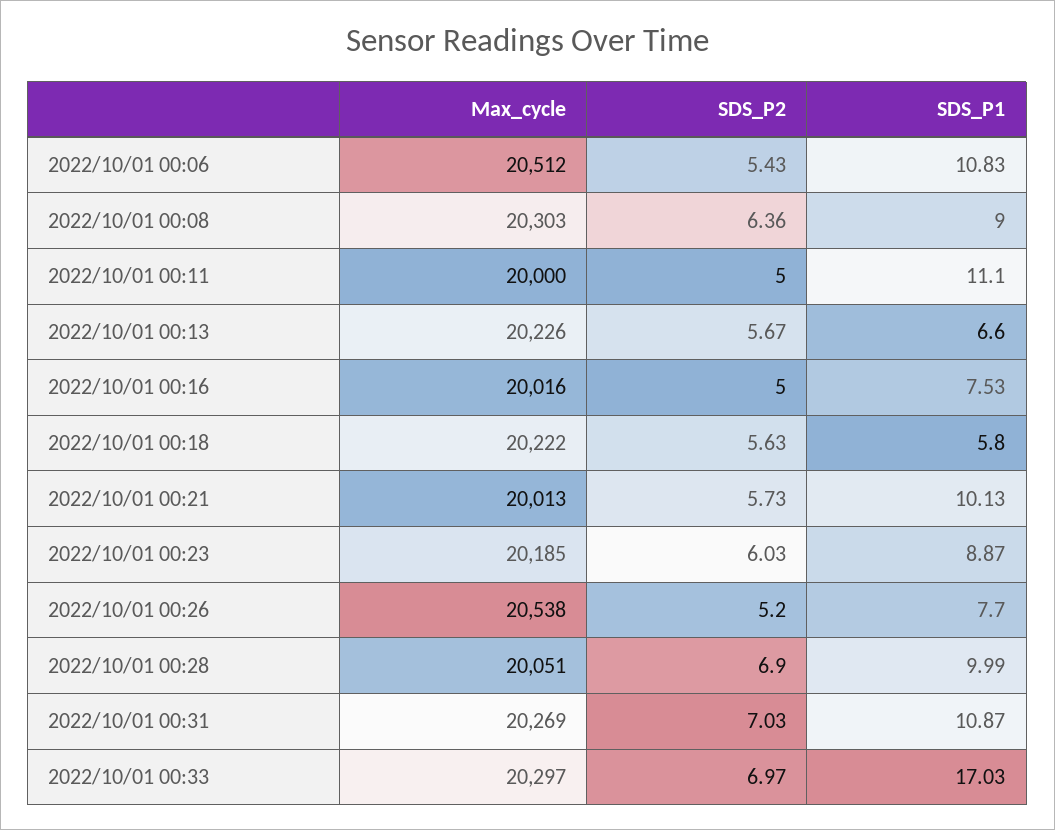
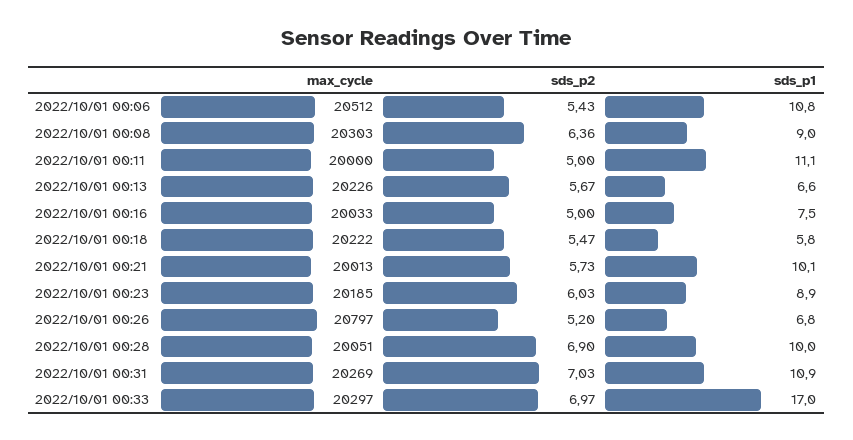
Max_cycle, 2022/10/01 00:16: 20016 -> 20033
SDS_P2, 2022/10/01 00:18: 5.63 -> 5.47
Max_cycle, 2022/10/01 00:26: 20538 -> 20797
SDS_P1, 2022/10/01 00:26: 7.7 -> 6.8

